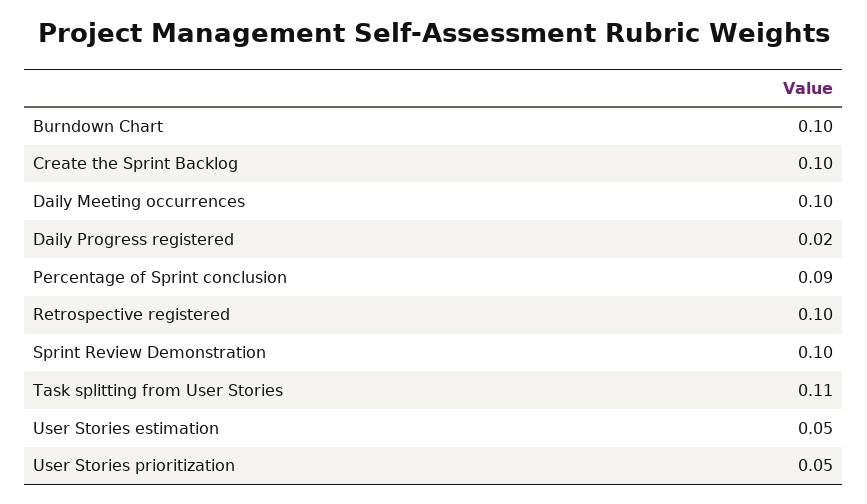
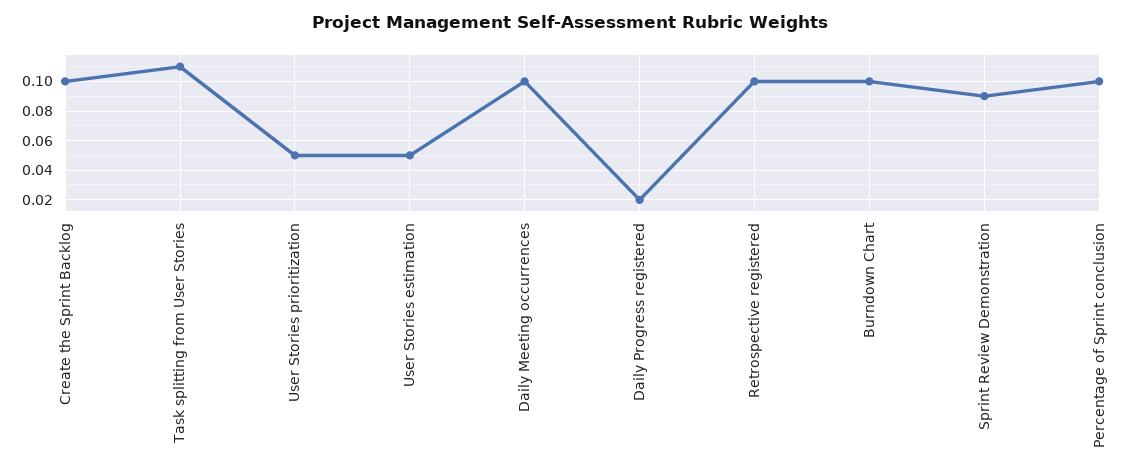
Percentage of Sprint conclusion: 0.09 -> 0.1
Sprint Review Demonstration: 0.1 -> 0.09

